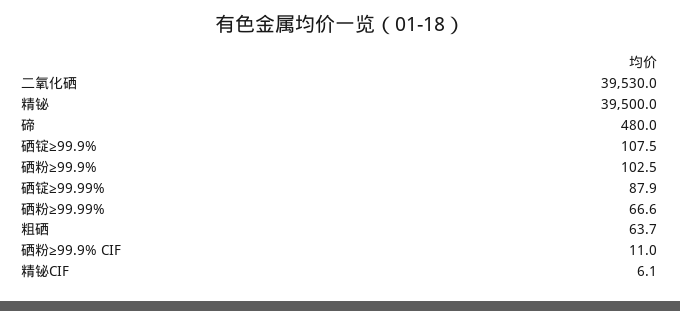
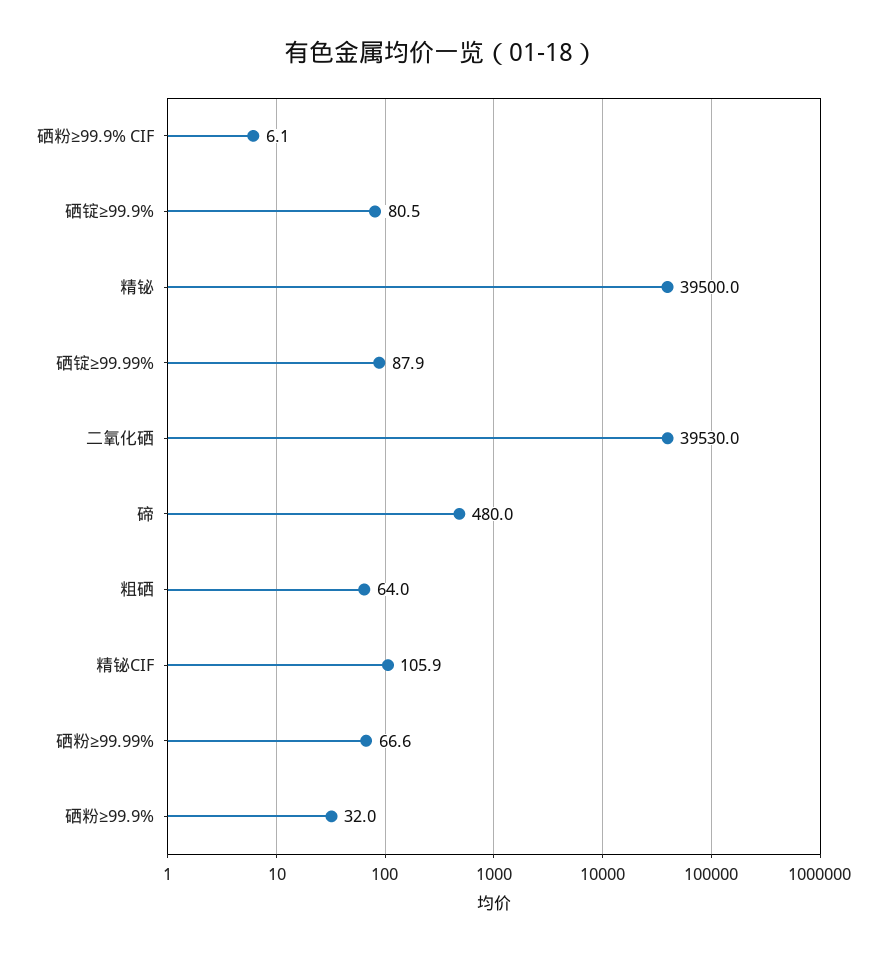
硒锭≥99.9%: 107.5 -> 80.5
硒粉≥99.9%: 102.5 -> 32
粗硒: 63.7 -> 64
硒粉≥99.9% CIF: 11 -> 6.1
精铋CIF: 6.1 -> 105.9

